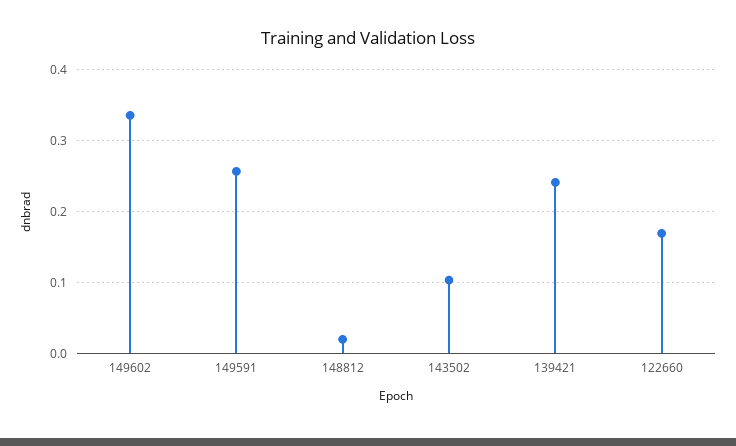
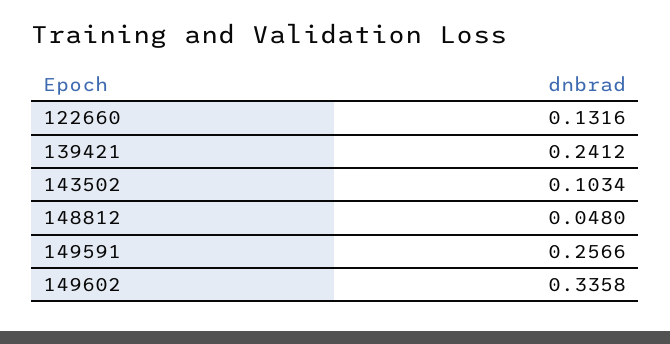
148812: 0.02 -> 0.048
122660: 0.17 -> 0.1316

